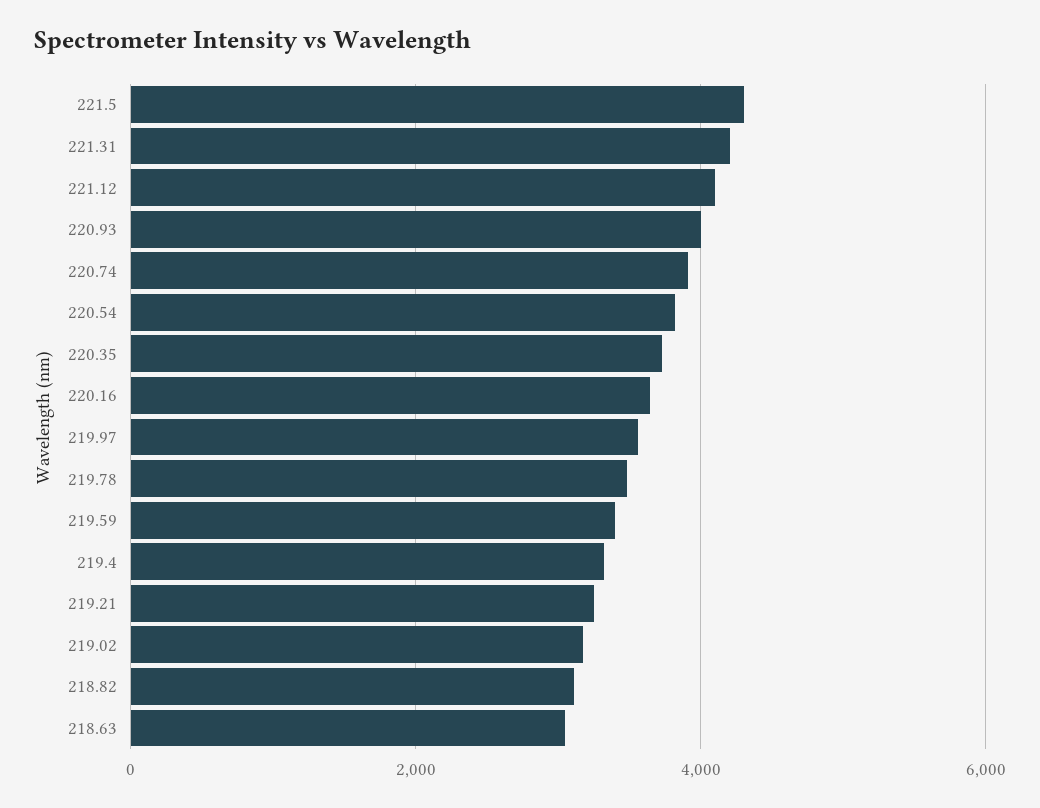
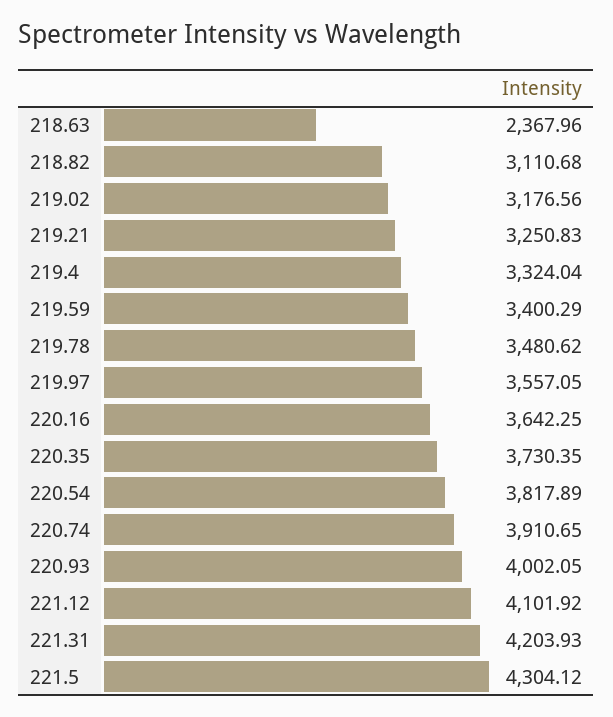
218.63: 3000 -> 2367.96

